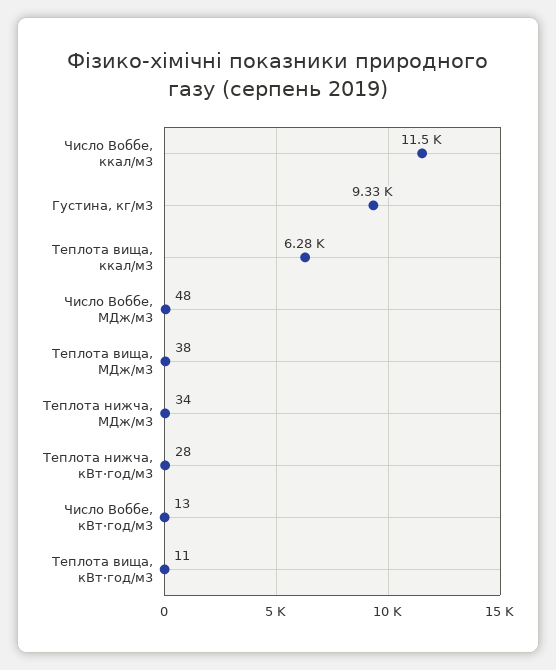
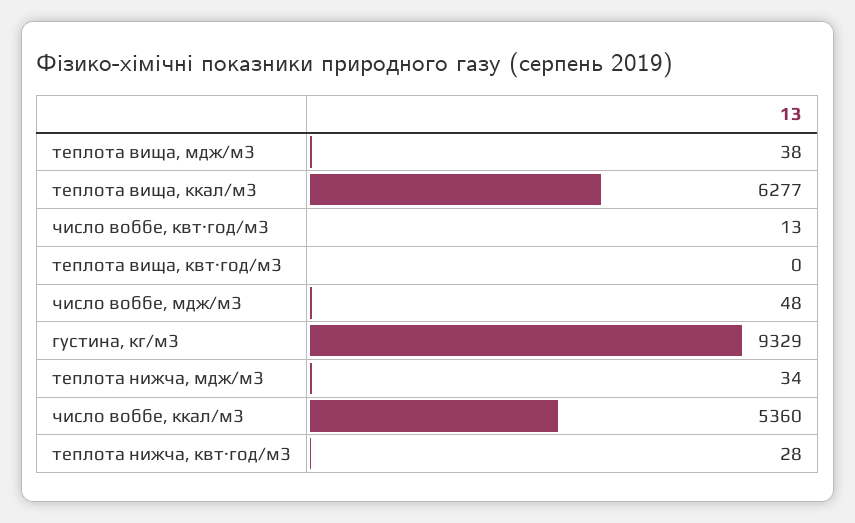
Число Воббе, ккал/м3: 11500 -> 5360
Теплота вища, кВт·год/м3: 11 -> 0

